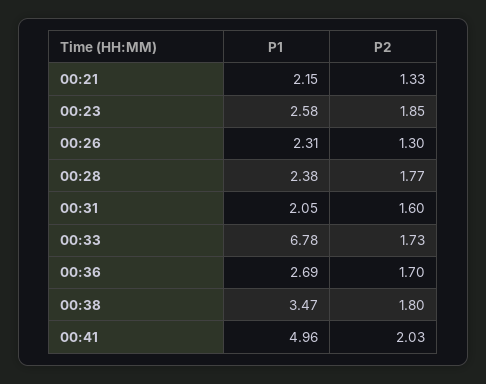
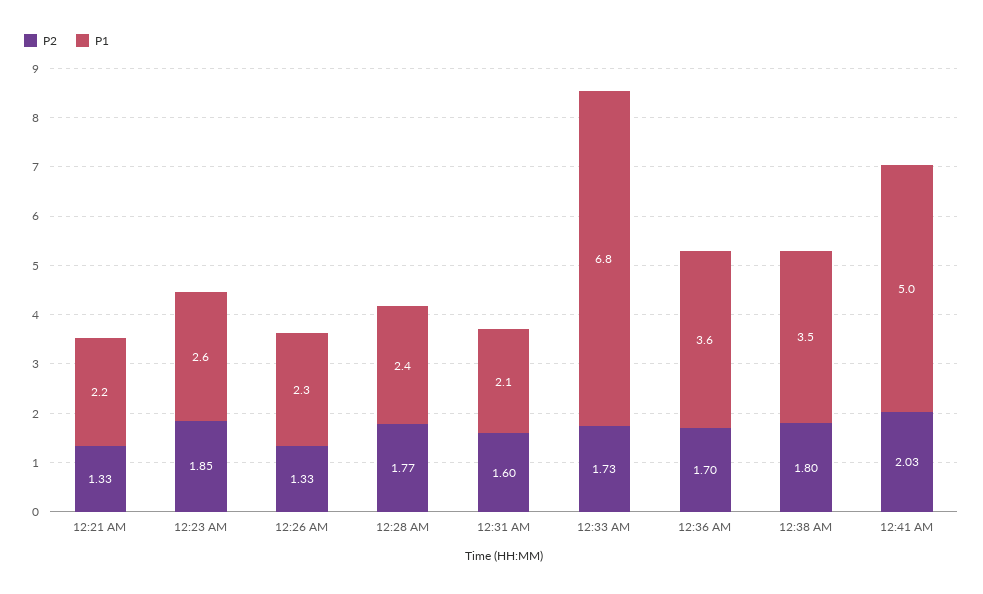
P2, 00:26: 1.3 -> 1.33
P1, 00:36: 2.69 -> 3.6

